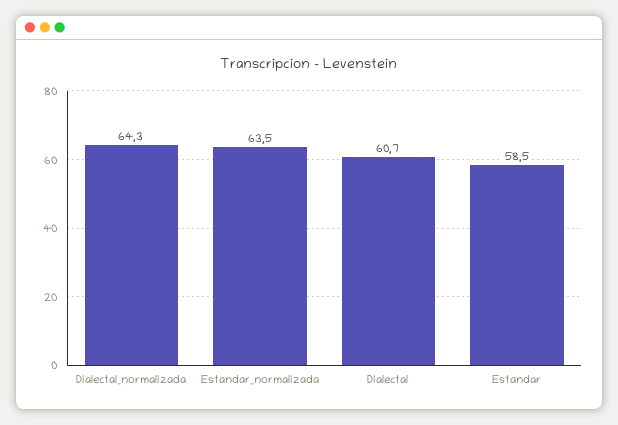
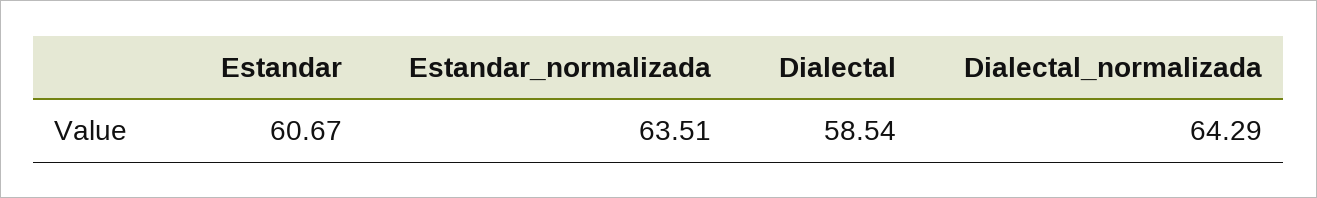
Dialectal: 60.7 -> 58.54
Estandar: 58.5 -> 60.67

